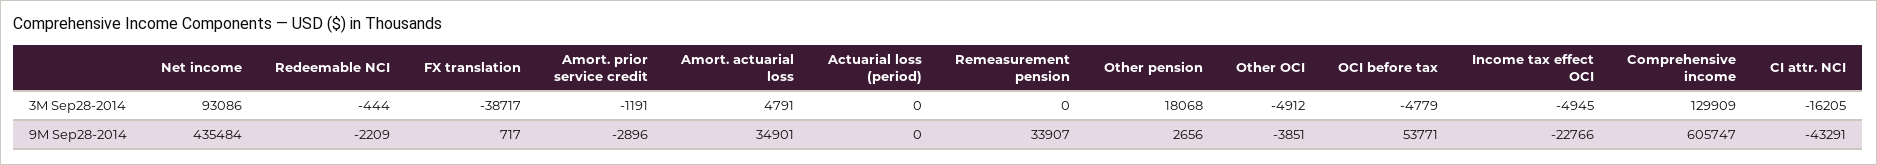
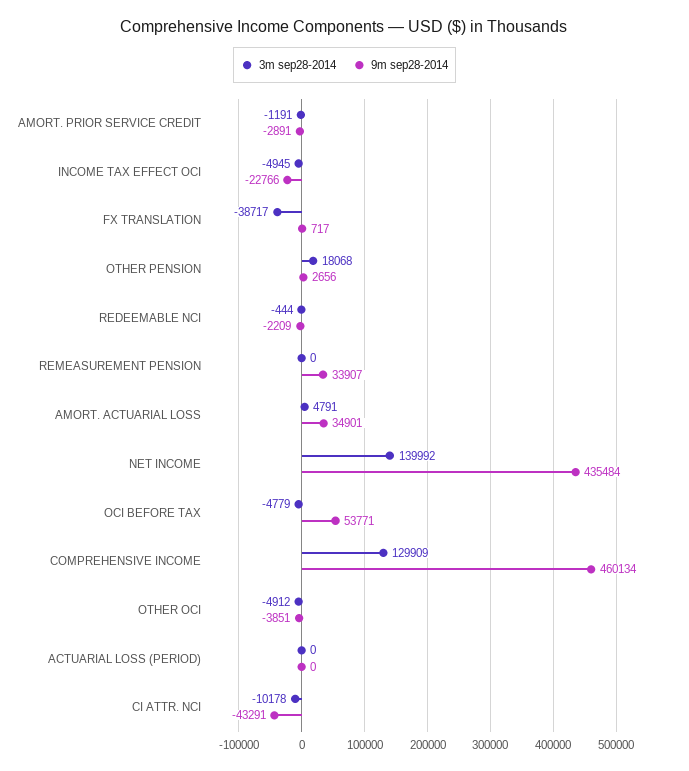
3M Sep28-2014, Net income: 93086 -> 139992
3M Sep28-2014, CI attr. NCI: -16205 -> -10178
9M Sep28-2014, Amort. prior service credit: -2896 -> -2891
9M Sep28-2014, Comprehensive income: 605747 -> 460134

